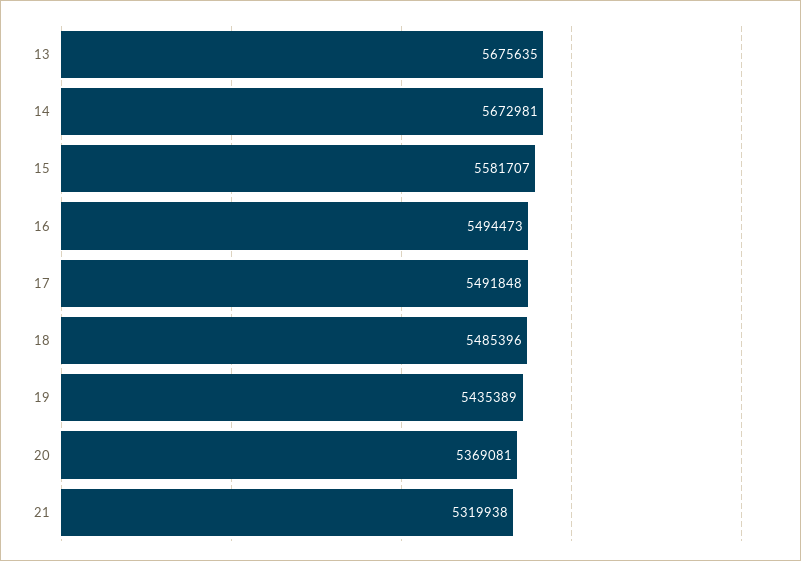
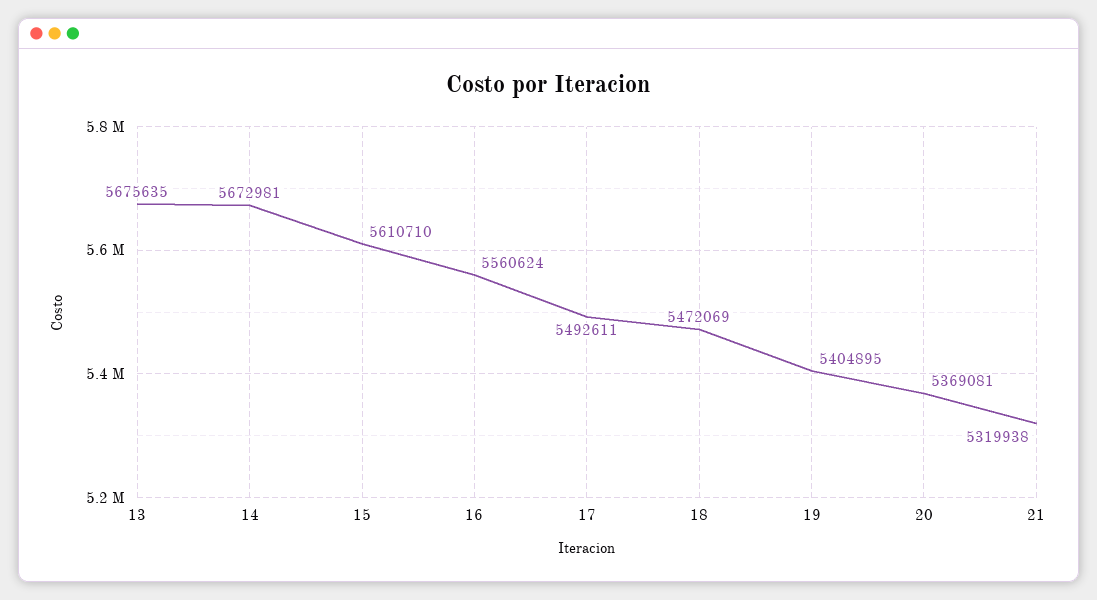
15: 5581707 -> 5610710
16: 5494473 -> 5560624
17: 5491848 -> 5492611
18: 5485396 -> 5472069
19: 5435389 -> 5404895

